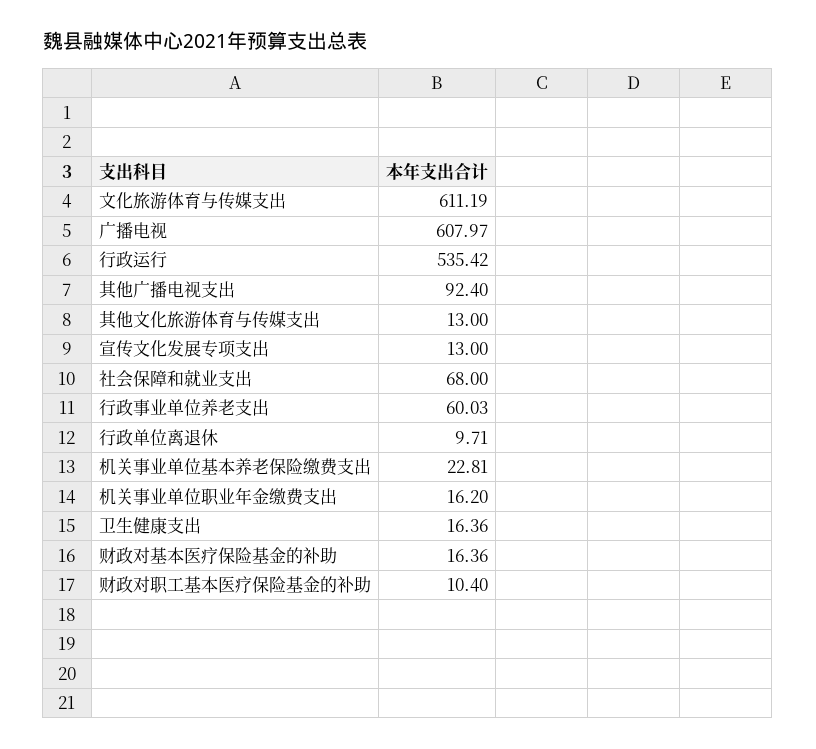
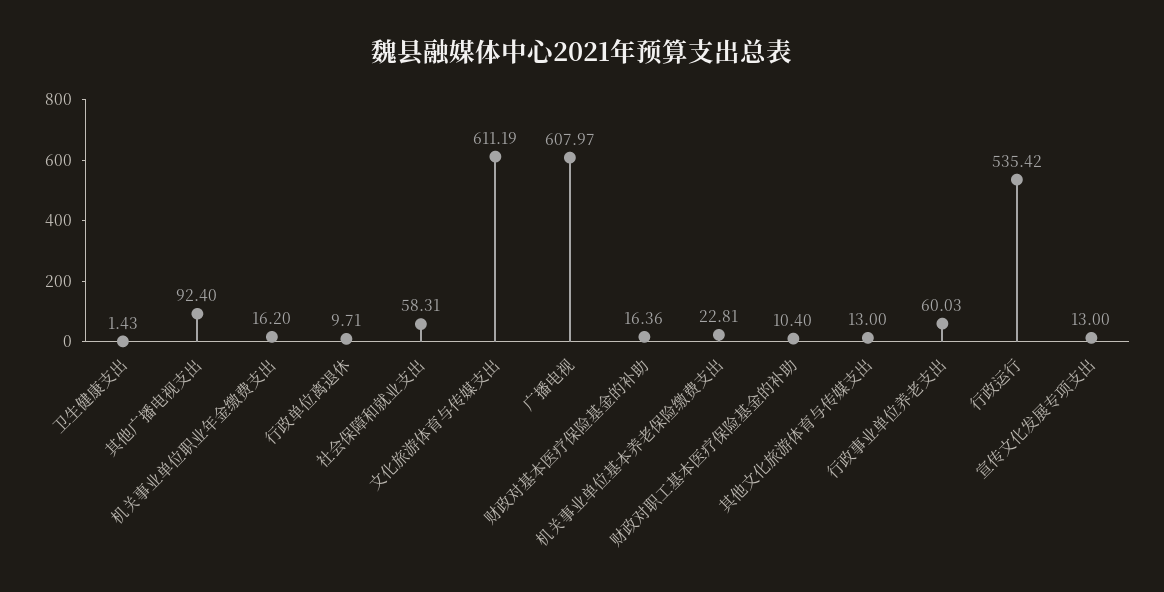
社会保障和就业支出: 68 -> 58.31
卫生健康支出: 16.36 -> 1.43

